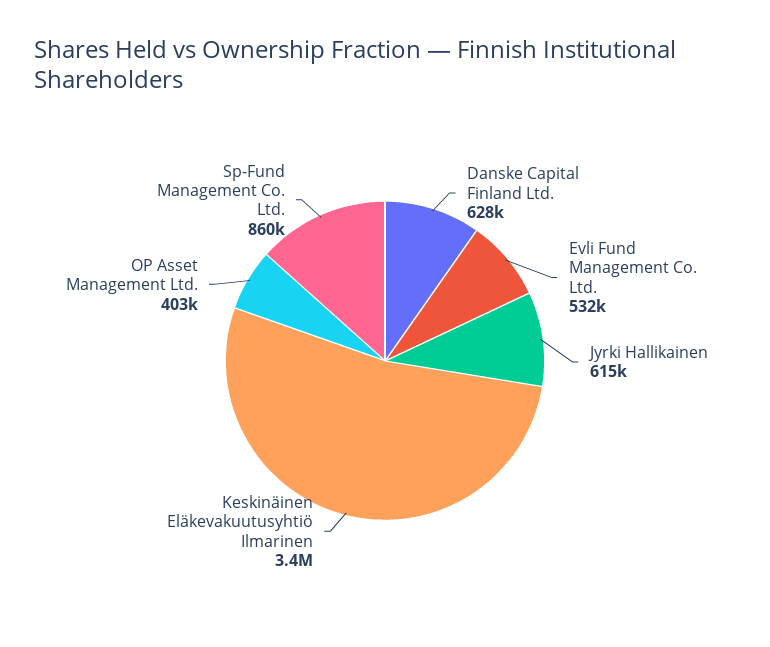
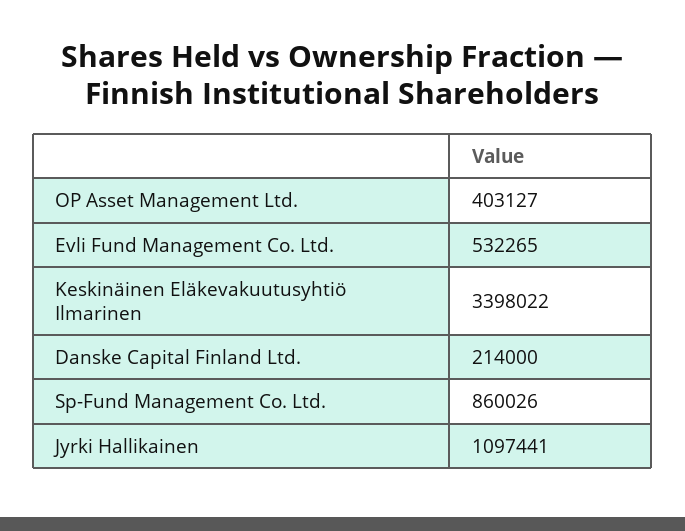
Danske Capital Finland Ltd.: 628000 -> 214000
Jyrki Hallikainen: 615000 -> 1097441

